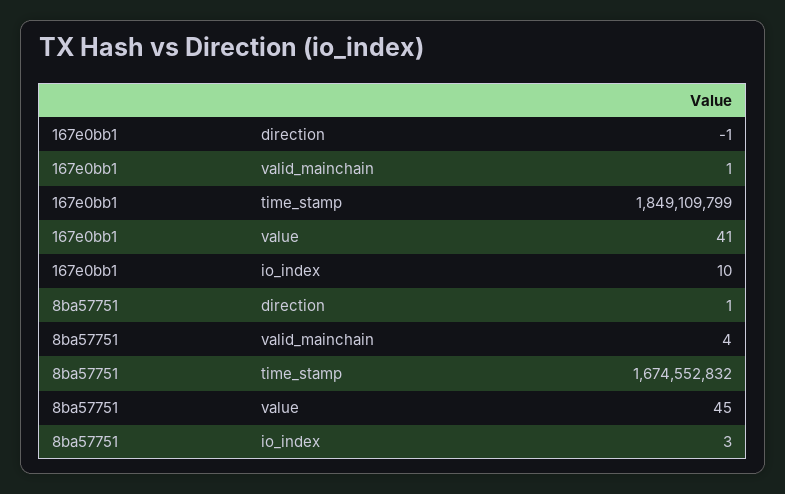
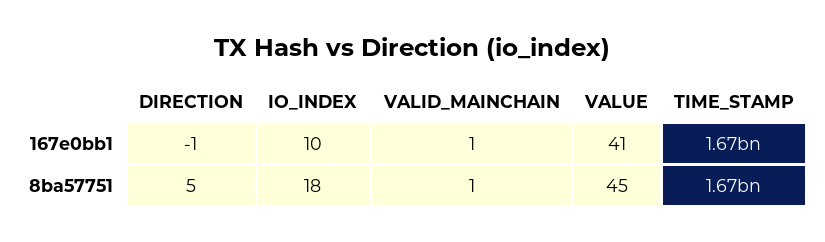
167e0bb1, time_stamp: 1849109799 -> 1670000000
8ba57751, direction: 1 -> 5
8ba57751, valid_mainchain: 4 -> 1
8ba57751, io_index: 3 -> 18

